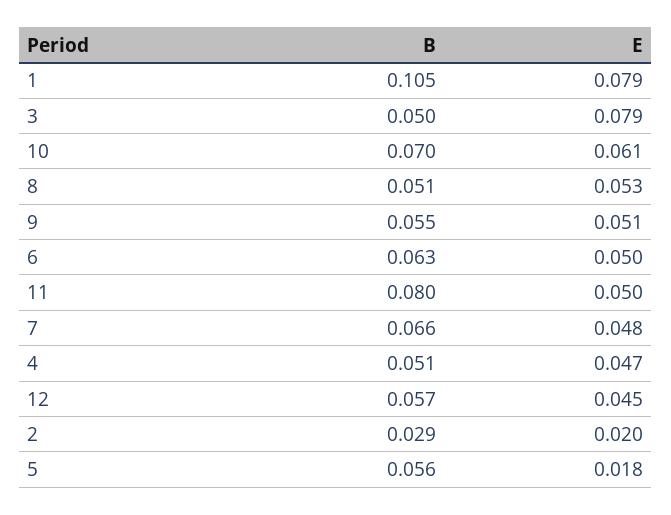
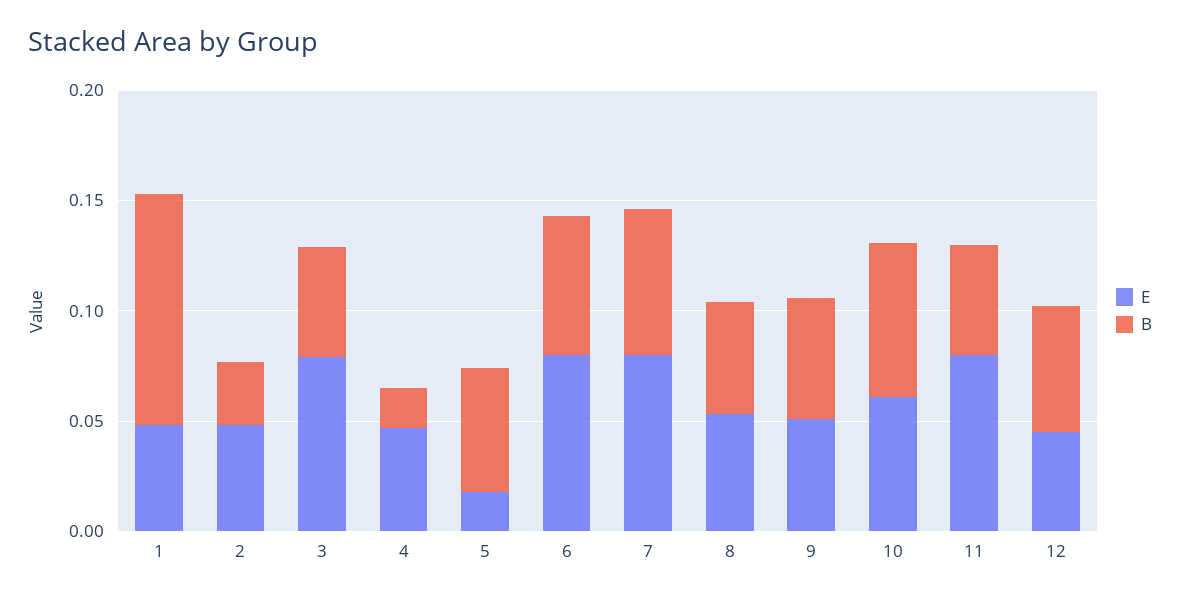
E, 1: 0.079 -> 0.05
E, 6: 0.05 -> 0.08
B, 11: 0.08 -> 0.05
E, 11: 0.05 -> 0.08
E, 7: 0.048 -> 0.08
B, 4: 0.051 -> 0.02
E, 2: 0.02 -> 0.05

